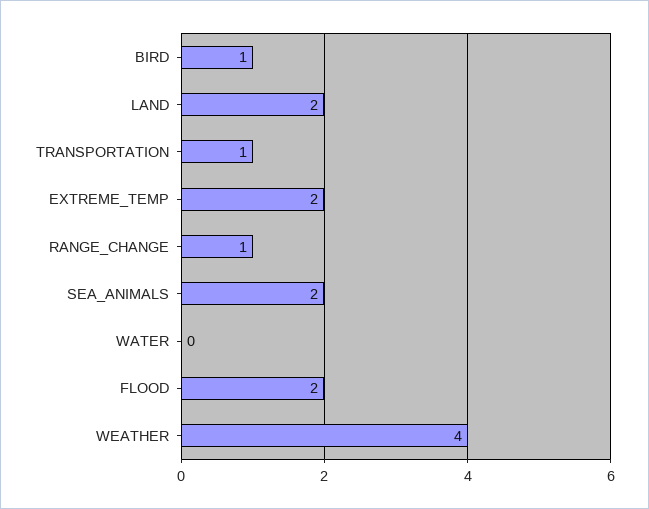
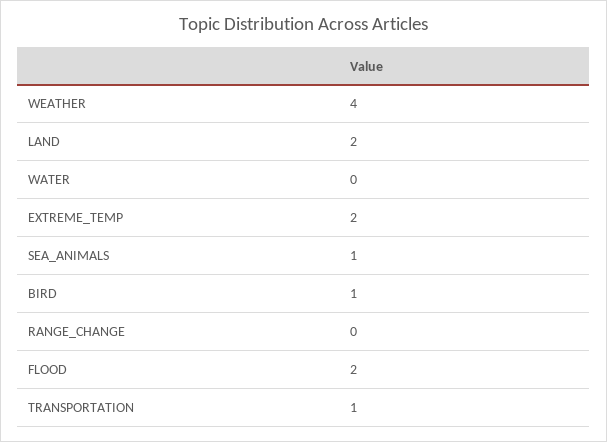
RANGE_CHANGE: 1 -> 0
SEA_ANIMALS: 2 -> 1

